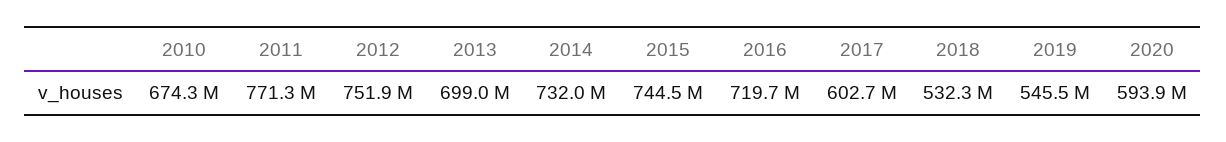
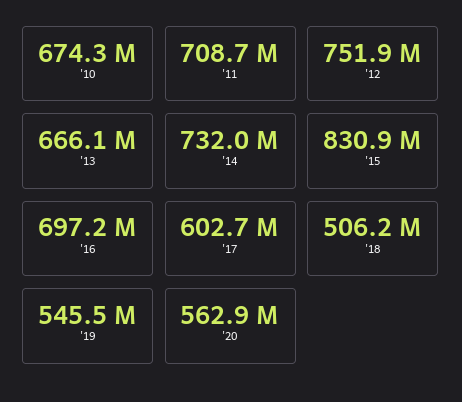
2011: 771300000 -> 708700000
2013: 699000000 -> 666100000
2015: 744500000 -> 830900000
2016: 719700000 -> 697200000
2018: 532300000 -> 506200000
2020: 593900000 -> 562900000

